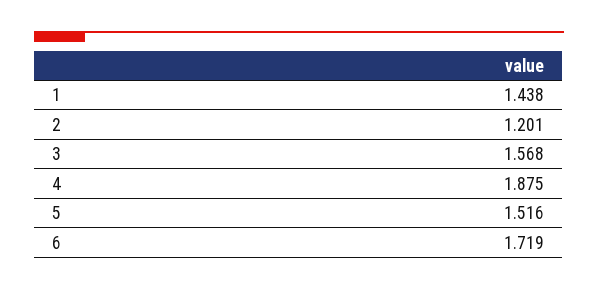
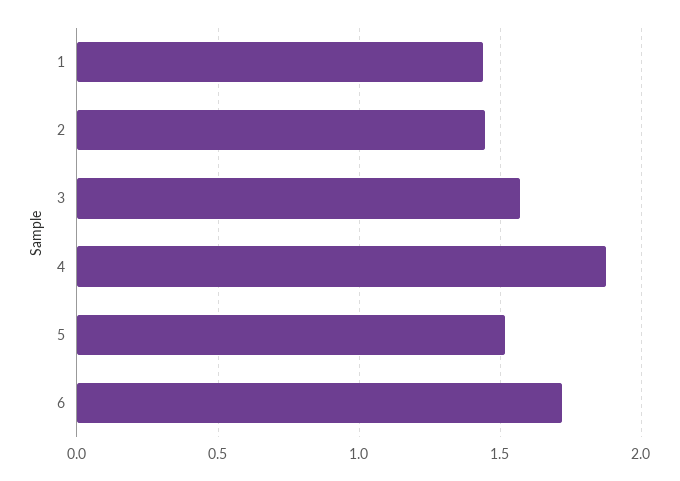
2: 1.201 -> 1.45

